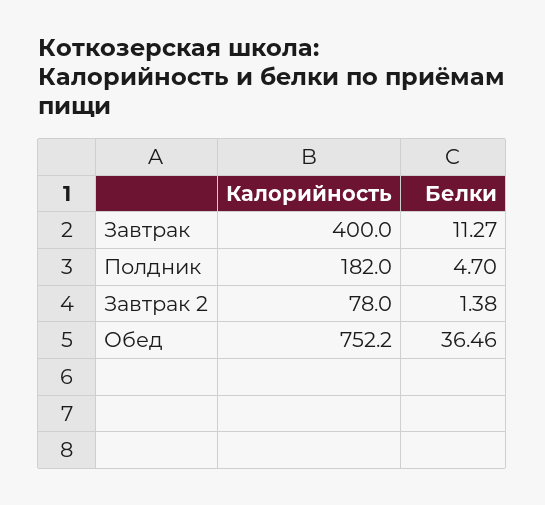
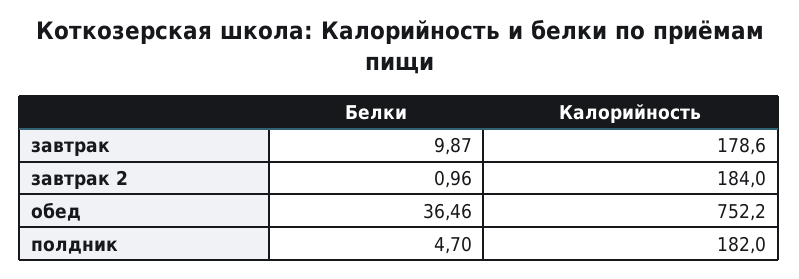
Калорийность, Завтрак: 400 -> 178.6
Белки, Завтрак: 11.27 -> 9.87
Калорийность, Завтрак 2: 78 -> 184
Белки, Завтрак 2: 1.38 -> 0.96

